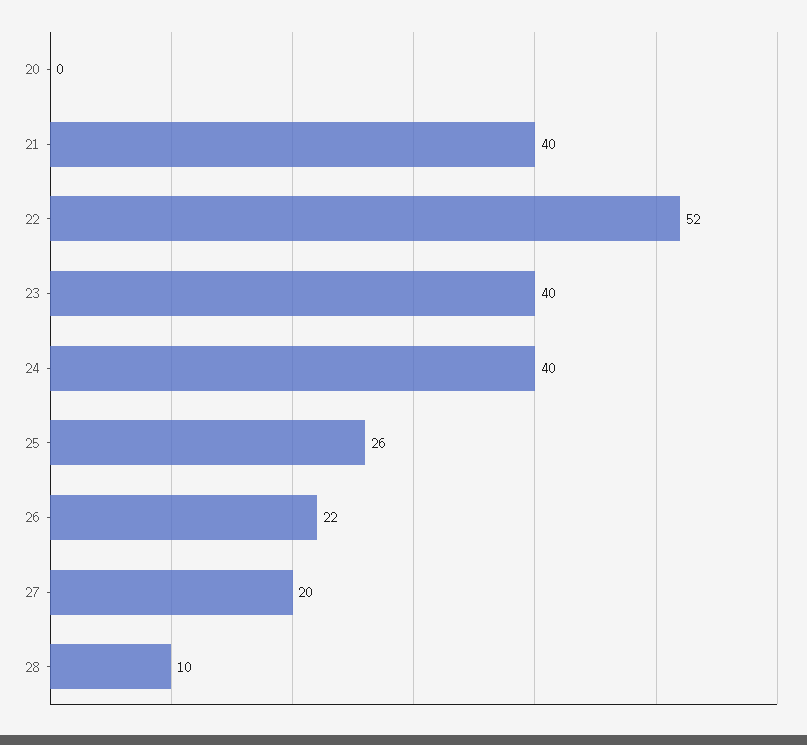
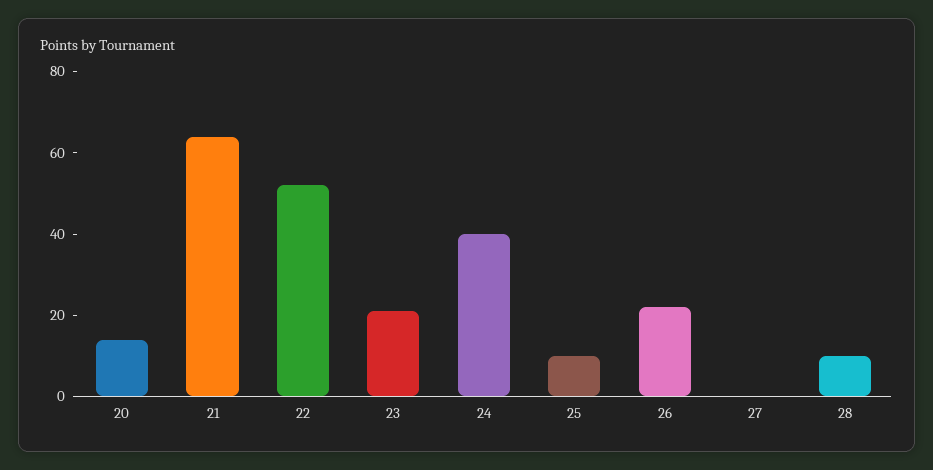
20: 0 -> 15
21: 40 -> 65
23: 40 -> 20
25: 26 -> 10
27: 20 -> 0

